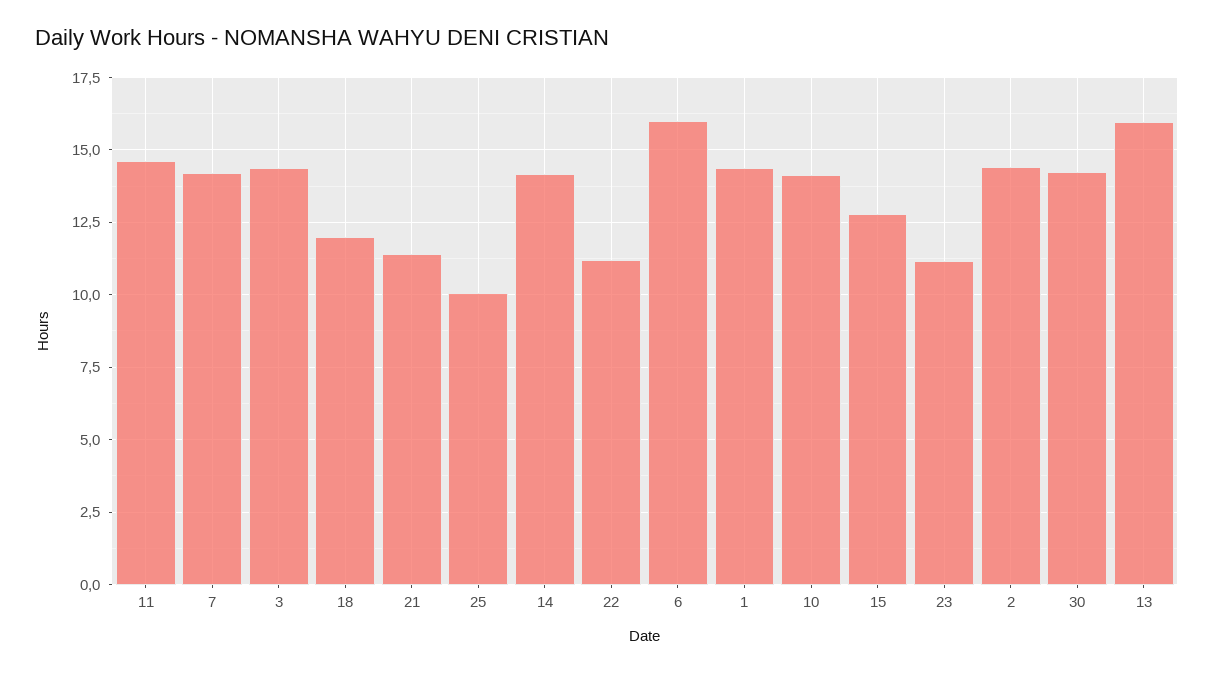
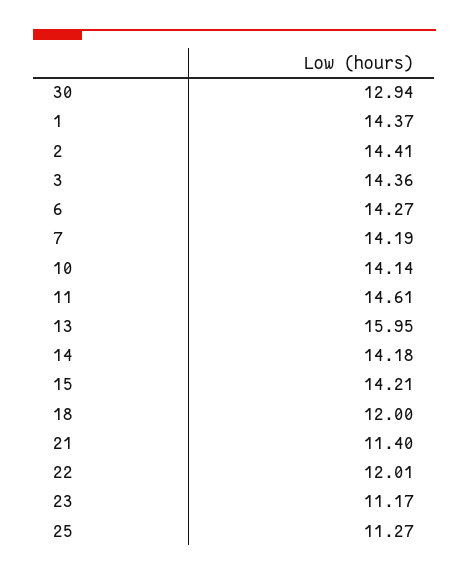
25: 10 -> 11.27
22: 11.25 -> 12.01
6: 16 -> 14.27
15: 12.75 -> 14.21
30: 14.25 -> 12.94

